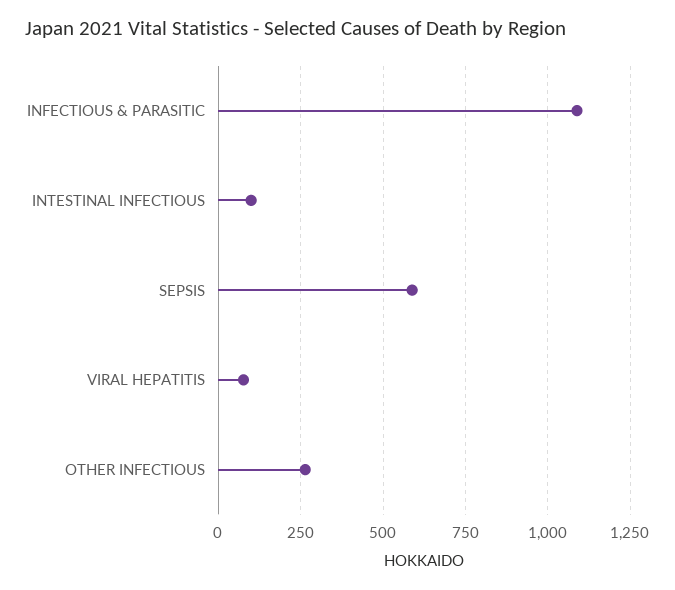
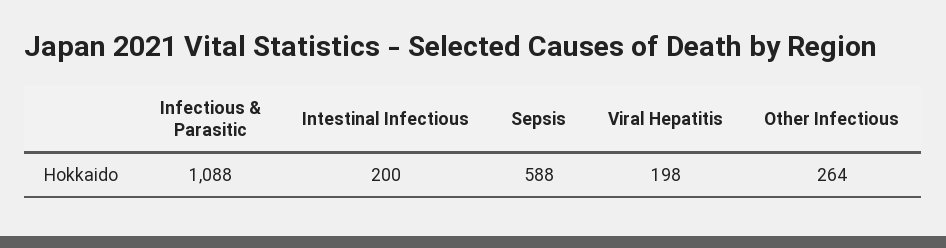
INTESTINAL INFECTIOUS: 100 -> 200
VIRAL HEPATITIS: 75 -> 198

